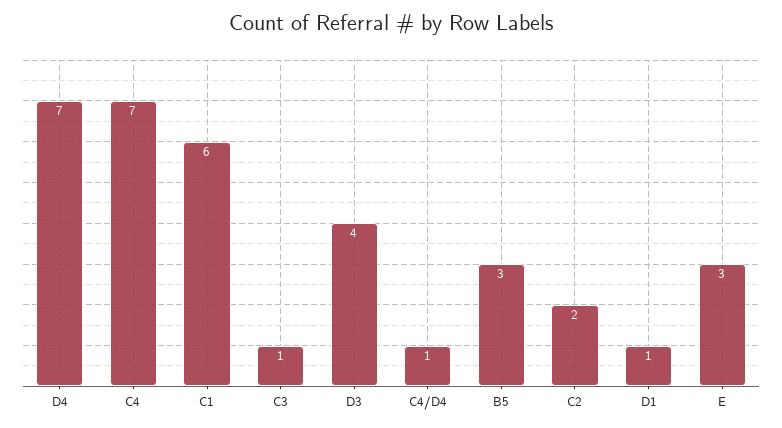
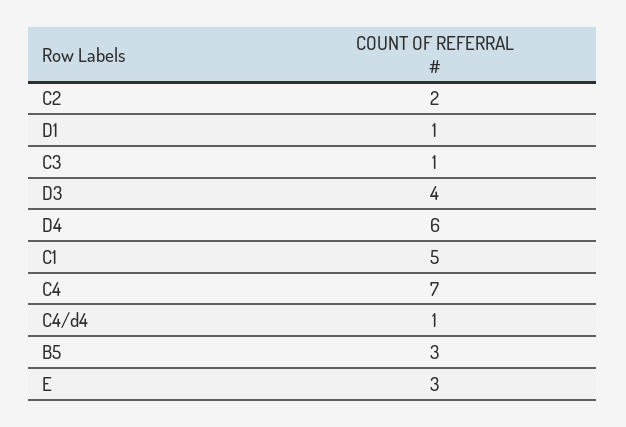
D4: 7 -> 6
C1: 6 -> 5

